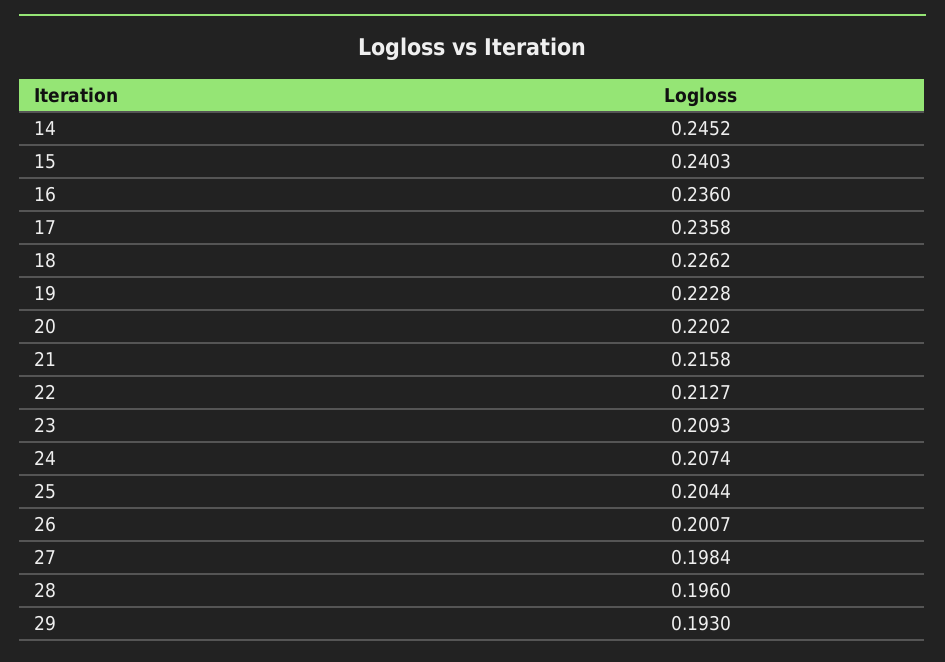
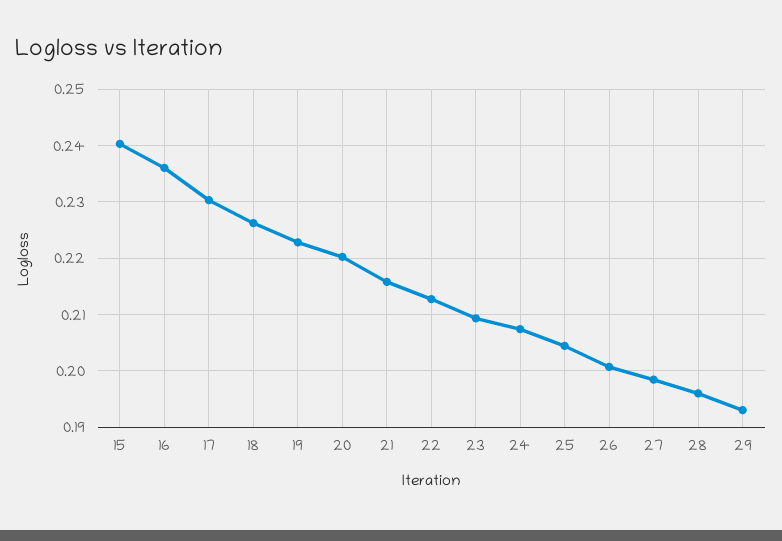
14: 0.2452 -> none
17: 0.2358 -> 0.23

